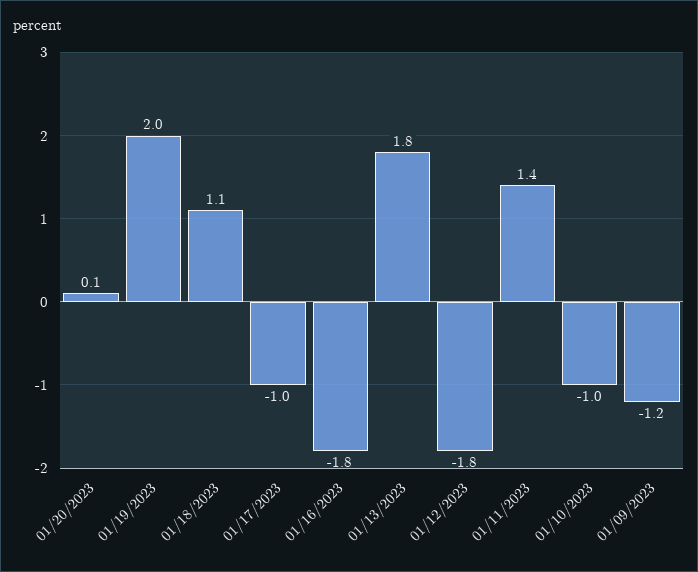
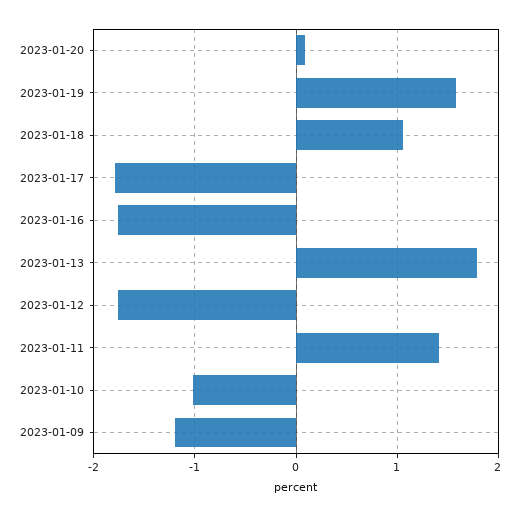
01/19/2023: 2 -> 1.6
01/17/2023: -1 -> -1.8

